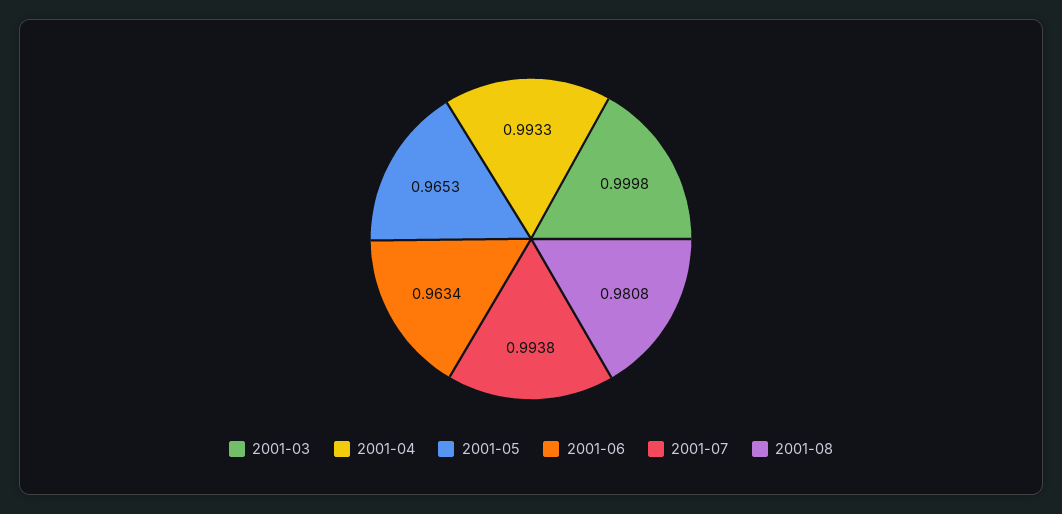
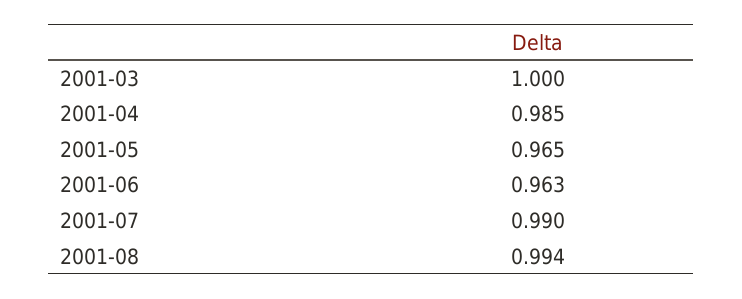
2001-04: 0.9933 -> 0.985
2001-07: 0.9938 -> 0.99
2001-08: 0.9808 -> 0.994

